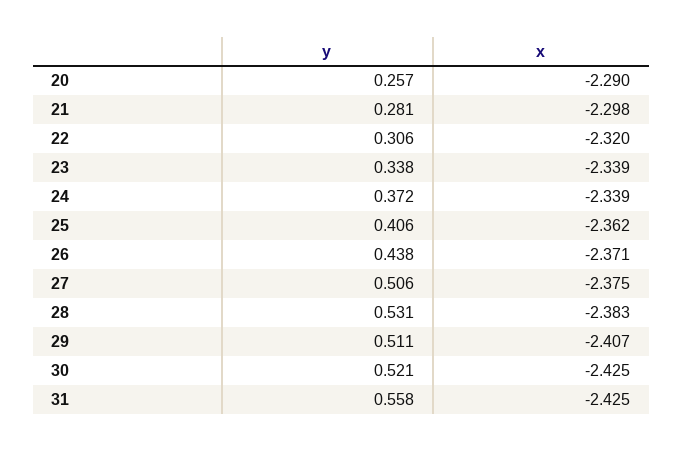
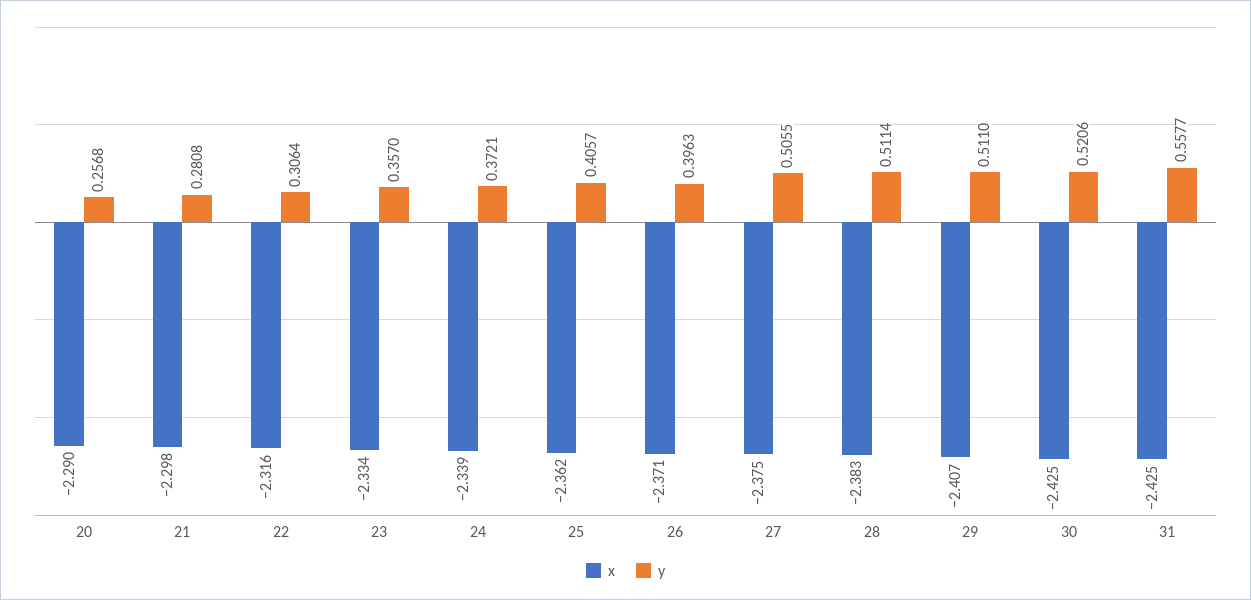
x, 22: -2.32 -> -2.316
y, 23: 0.338 -> 0.357
x, 23: -2.339 -> -2.334
y, 26: 0.438 -> 0.3963
y, 28: 0.531 -> 0.5114

